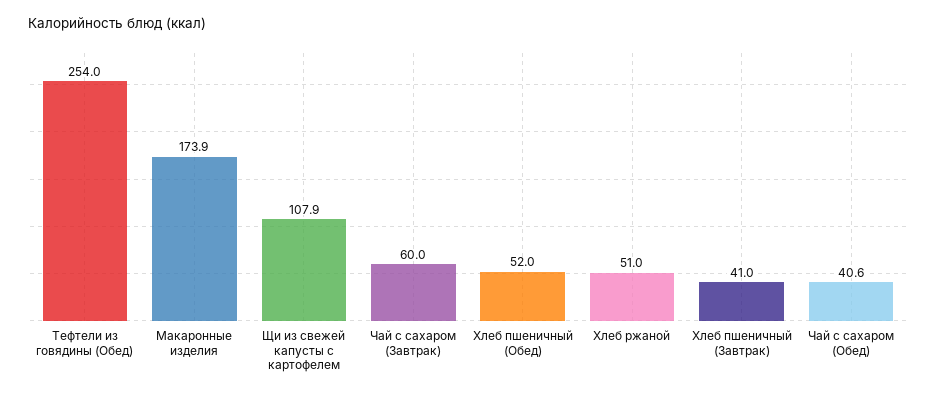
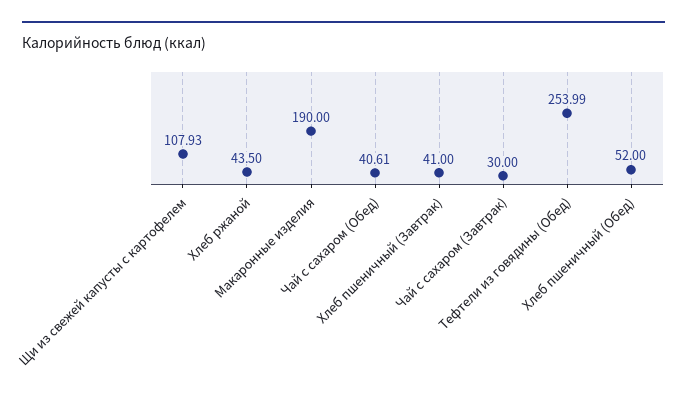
Макаронные изделия: 173.9 -> 190
Чай с сахаром (Завтрак): 60 -> 30
Хлеб ржаной: 51 -> 43.5

